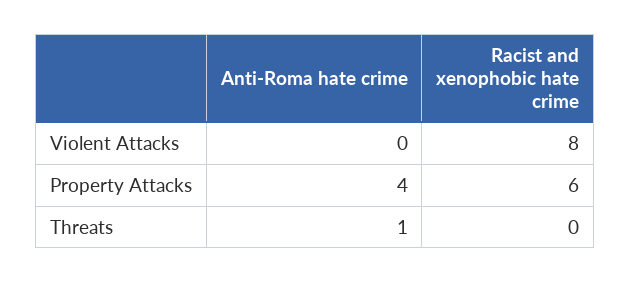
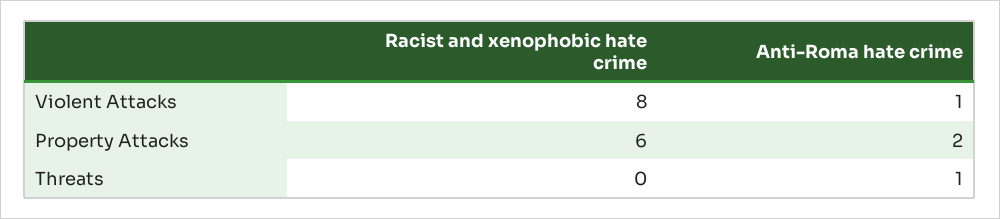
Anti-Roma hate crime, Violent Attacks: 0 -> 1
Anti-Roma hate crime, Property Attacks: 4 -> 2

